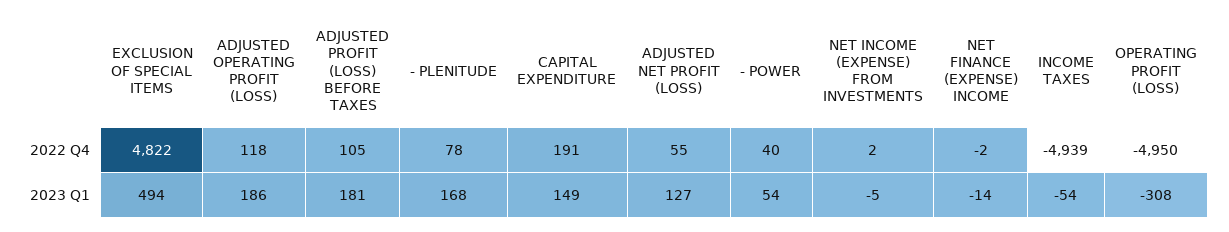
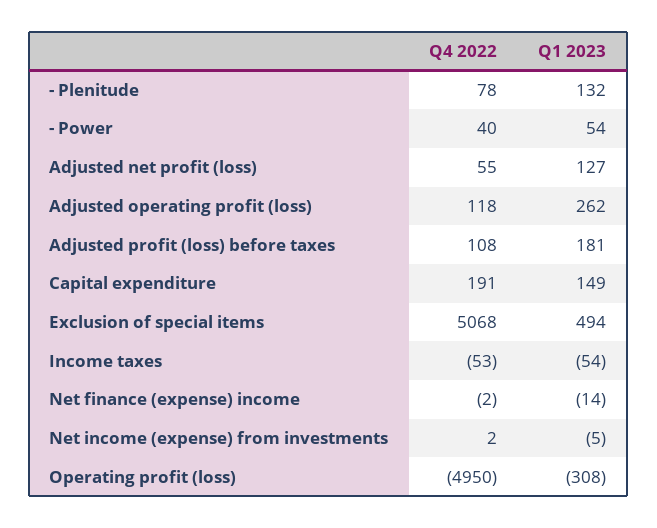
EXCLUSION OF SPECIAL ITEMS, 2022 Q4: 4822 -> 5068
ADJUSTED PROFIT (LOSS) BEFORE TAXES, 2022 Q4: 105 -> 108
INCOME TAXES, 2022 Q4: -4939 -> -53
ADJUSTED OPERATING PROFIT (LOSS), 2023 Q1: 186 -> 262
- PLENITUDE, 2023 Q1: 168 -> 132

